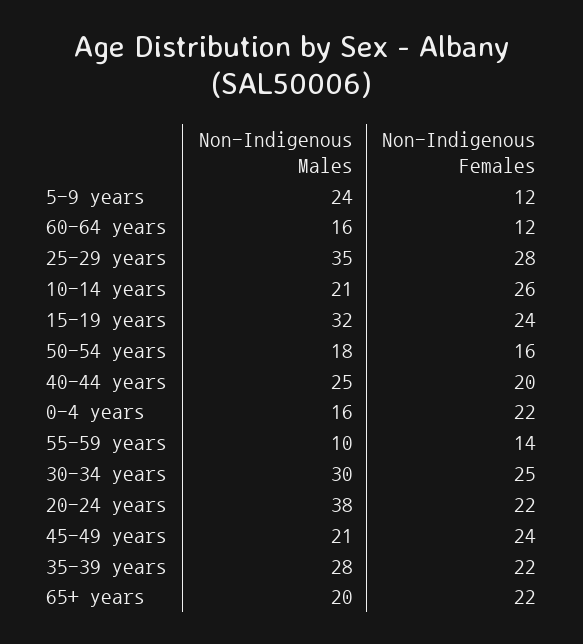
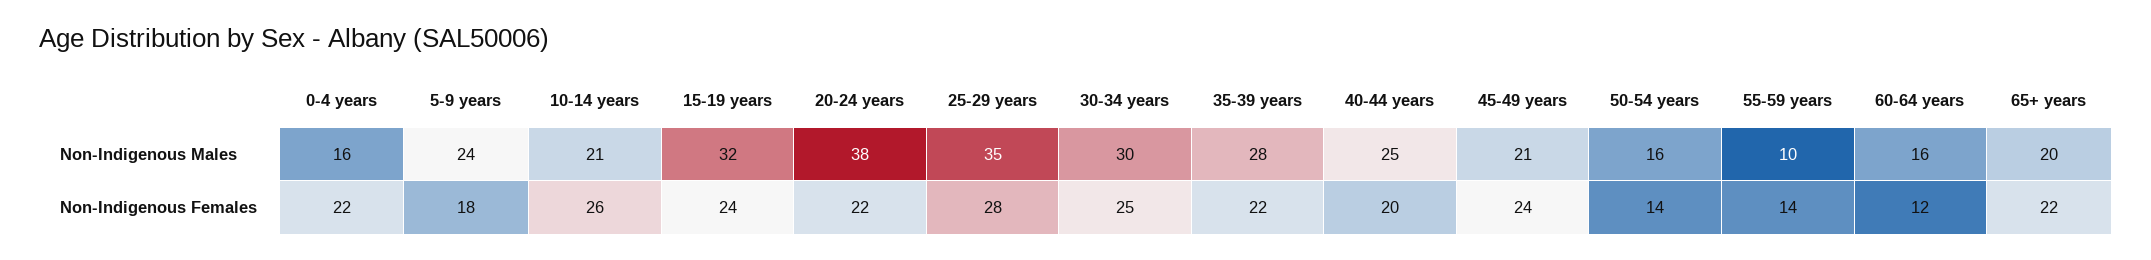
Non-Indigenous Females, 5-9 years: 12 -> 18
Non-Indigenous Males, 50-54 years: 18 -> 16
Non-Indigenous Females, 50-54 years: 16 -> 14

